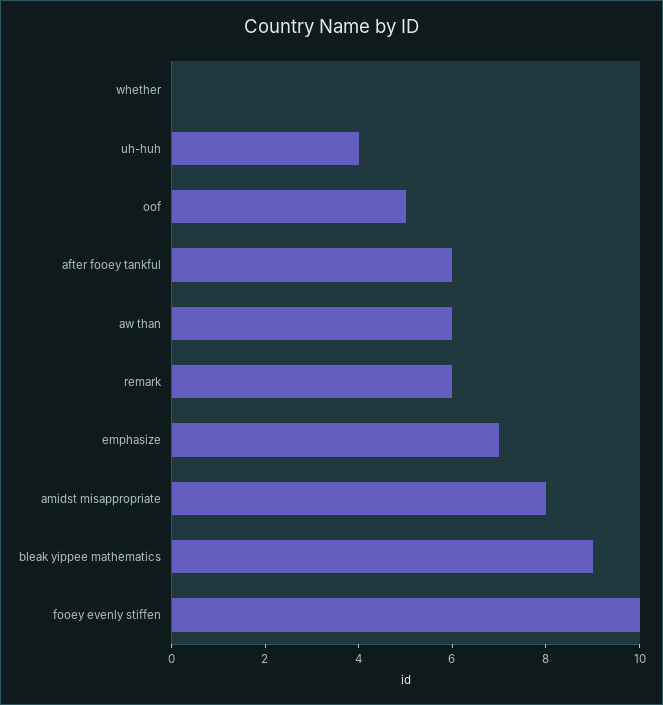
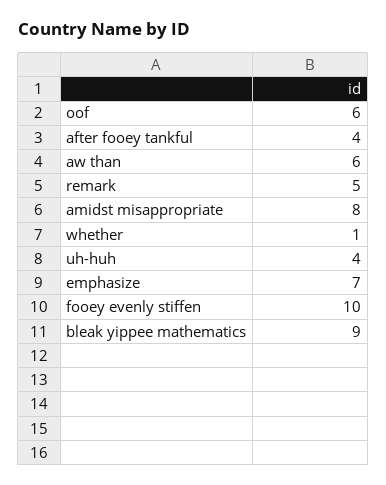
whether: 0 -> 1
oof: 5 -> 6
after fooey tankful: 6 -> 4
remark: 6 -> 5

